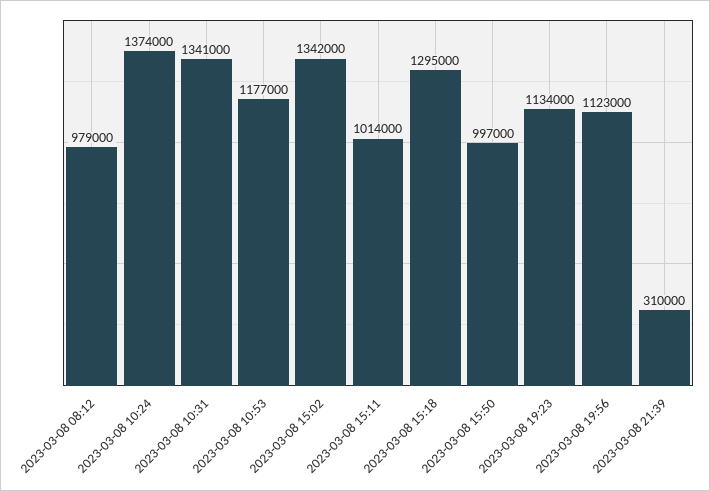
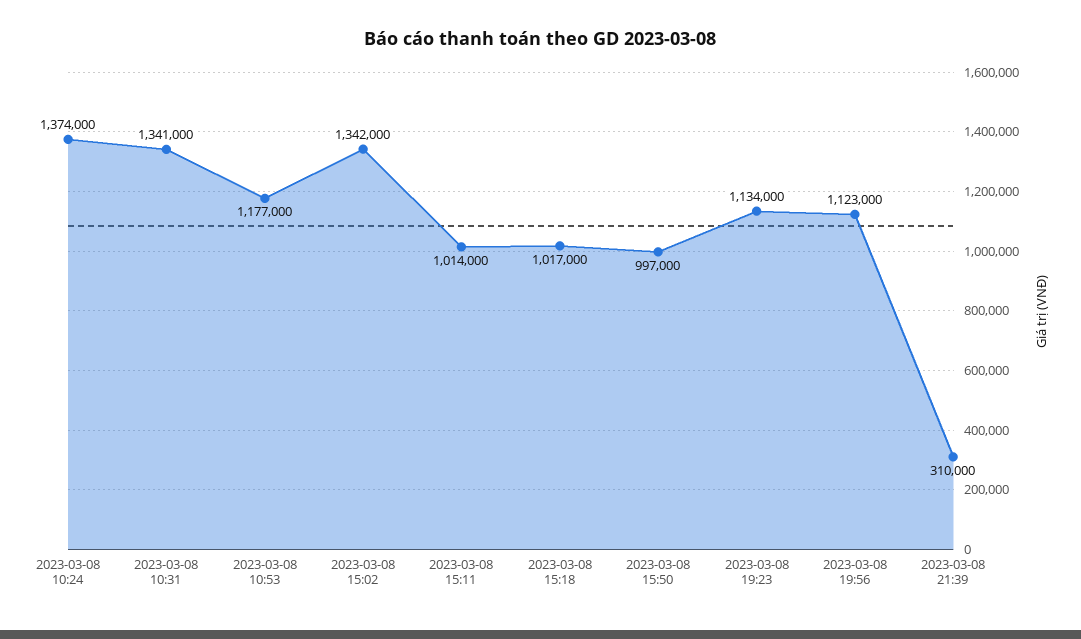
2023-03-08 08:12: 979000 -> none
2023-03-08 15:18: 1295000 -> 1017000

